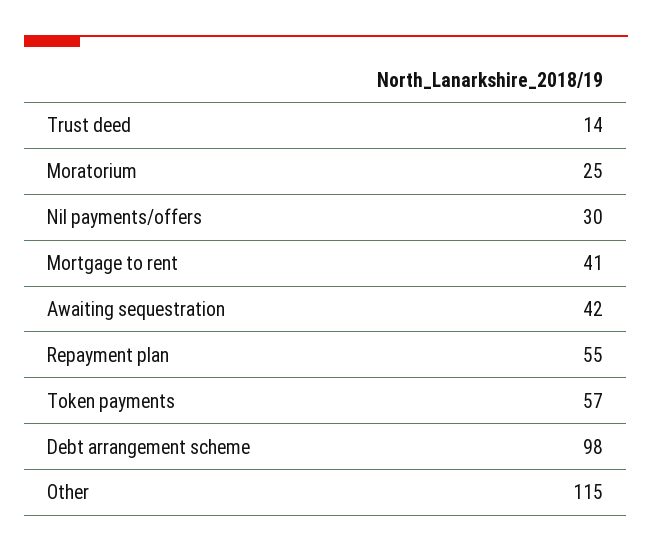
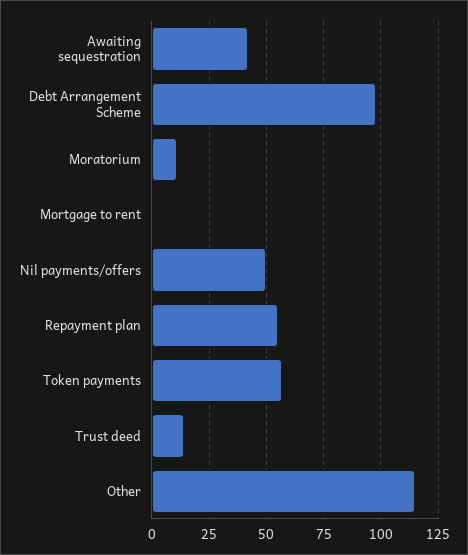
Moratorium: 25 -> 10
Nil payments/offers: 30 -> 50
Mortgage to rent: 41 -> 0

